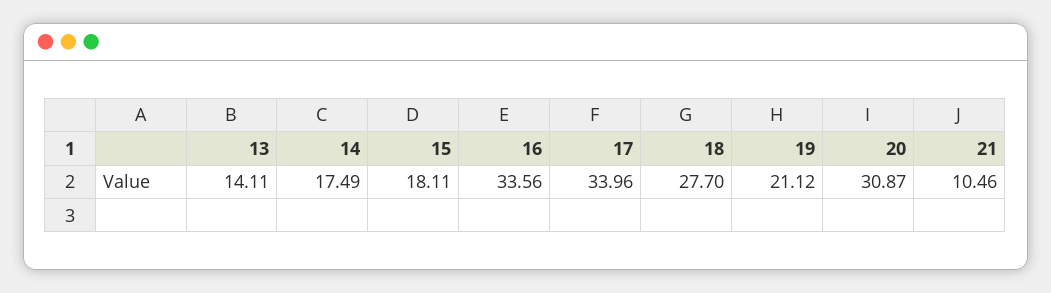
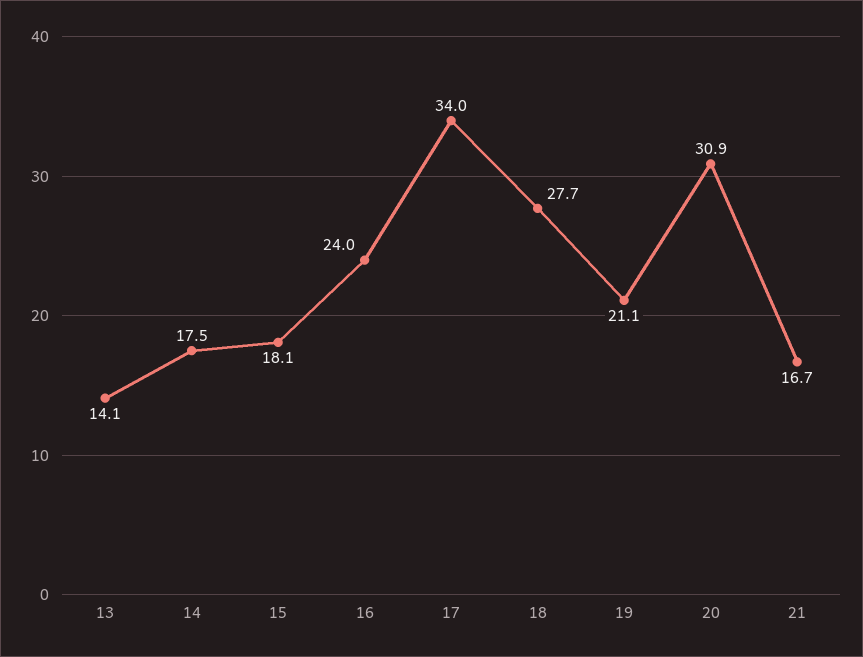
16: 33.56 -> 24
21: 10.46 -> 16.7

